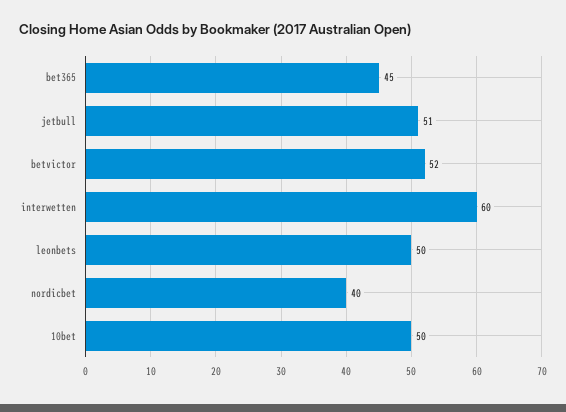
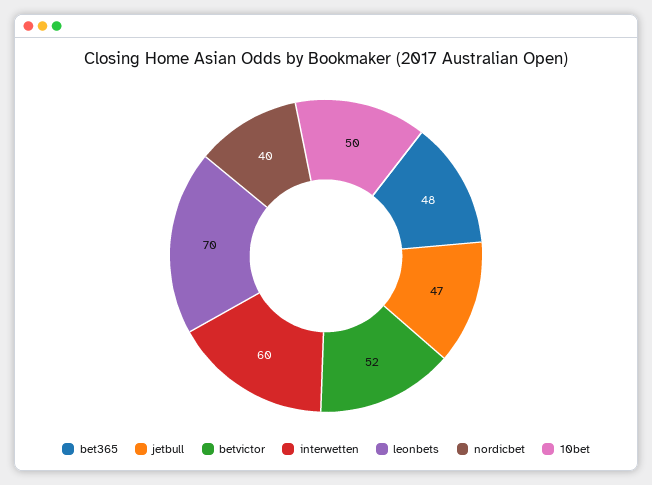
bet365: 45 -> 48
jetbull: 51 -> 47
leonbets: 50 -> 70

